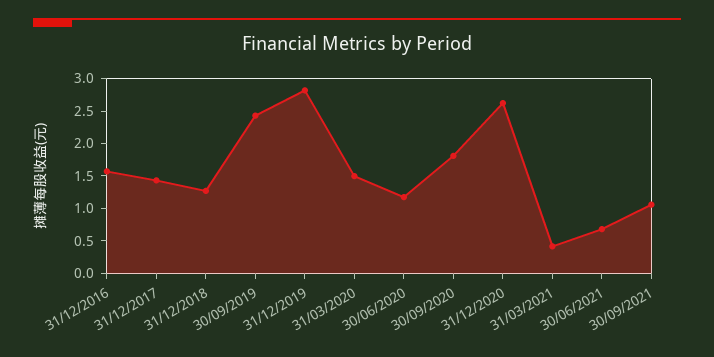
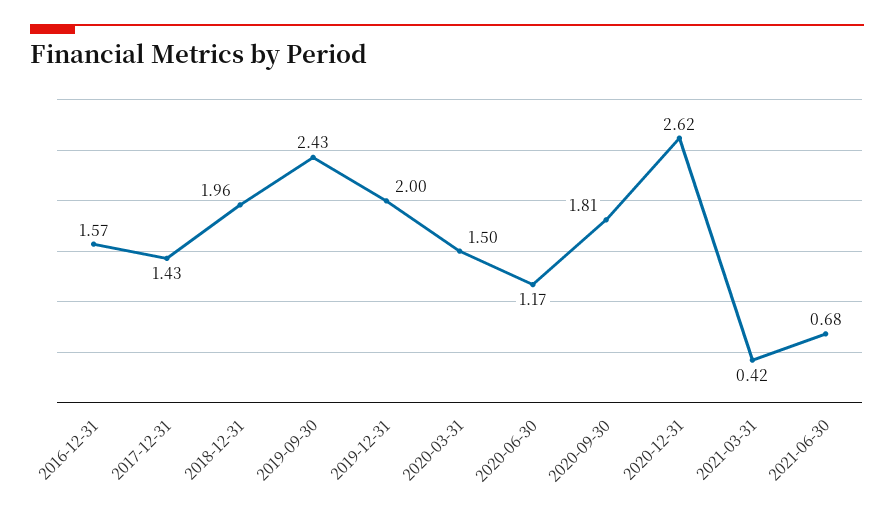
31/12/2018: 1.25 -> 1.96
31/12/2019: 2.75 -> 2
30/09/2021: 1 -> none

